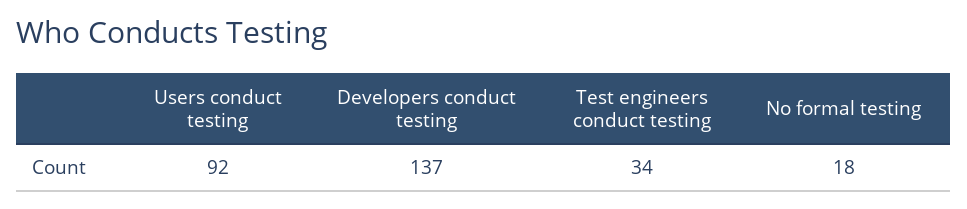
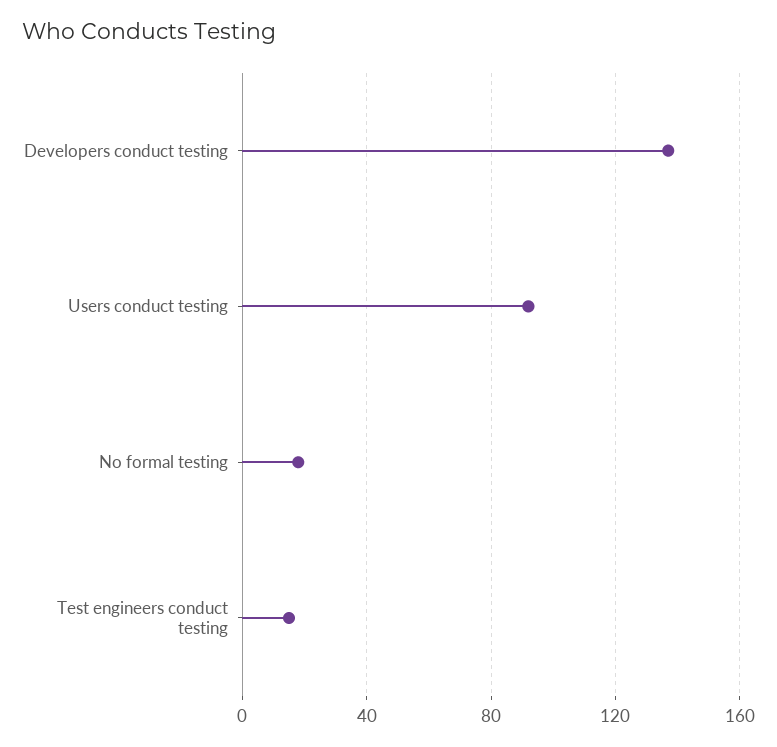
Test engineers conduct testing: 34 -> 15

